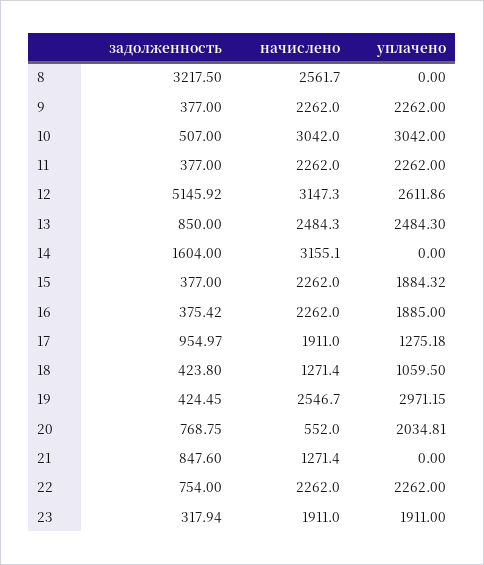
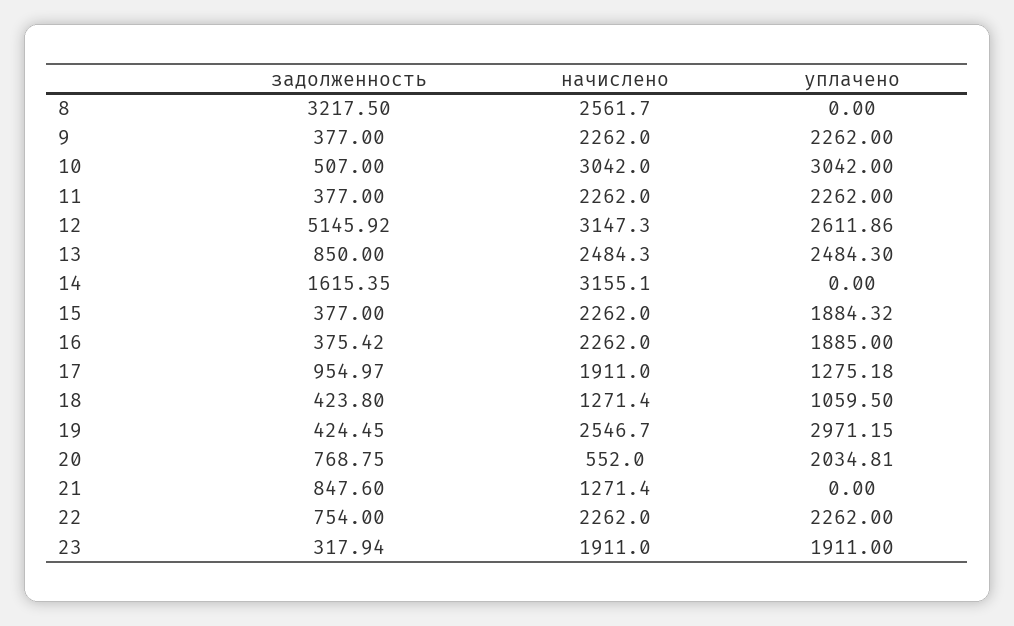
задолженность, 14: 1604 -> 1615.35

